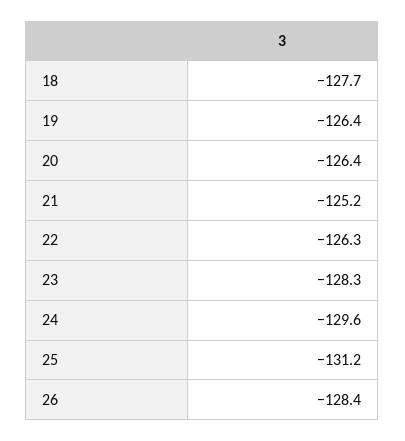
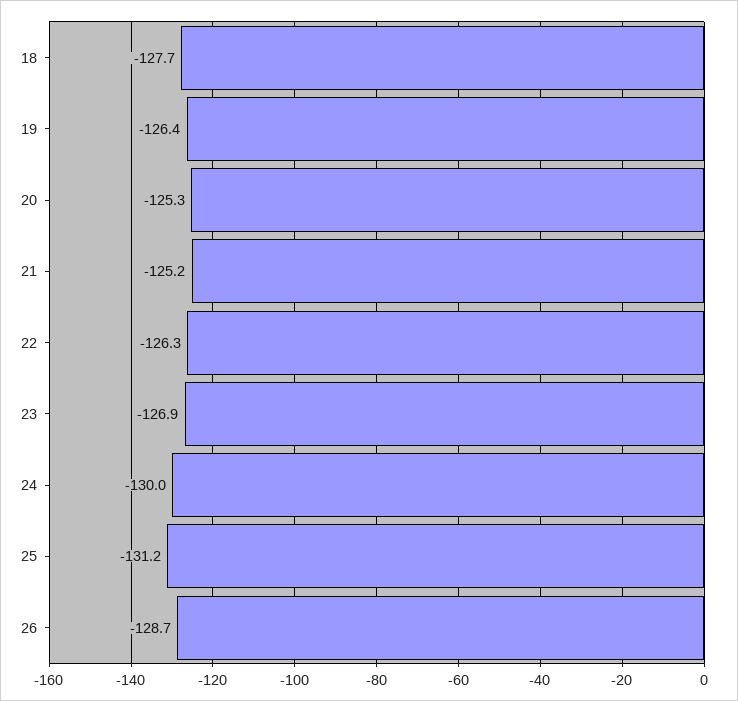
20: -126.4 -> -125.3
23: -128.3 -> -126.9
24: -129.6 -> -130
26: -128.4 -> -128.7

